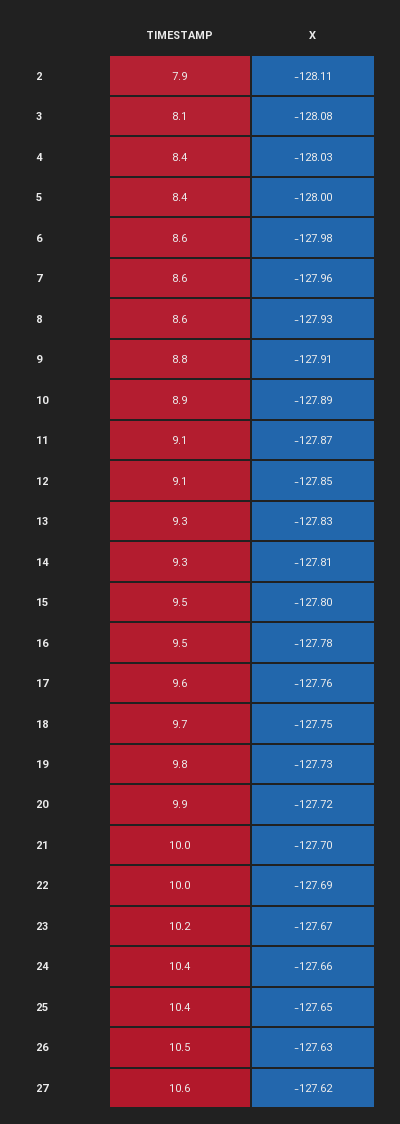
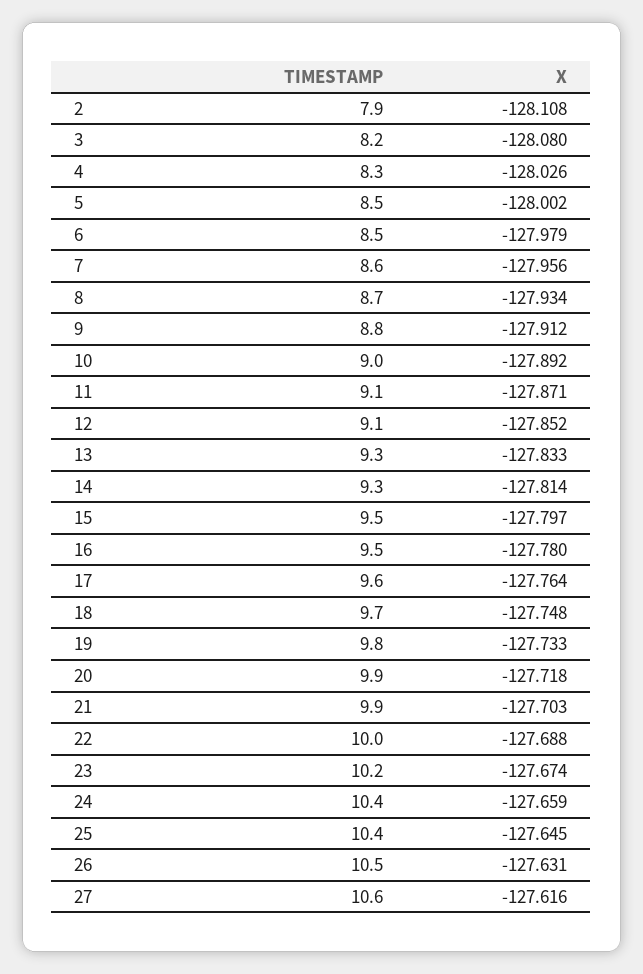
TIMESTAMP, 3: 8.1 -> 8.2
TIMESTAMP, 4: 8.4 -> 8.3
TIMESTAMP, 5: 8.4 -> 8.5
TIMESTAMP, 6: 8.6 -> 8.5
TIMESTAMP, 8: 8.6 -> 8.7
TIMESTAMP, 10: 8.9 -> 9
TIMESTAMP, 21: 10 -> 9.9

